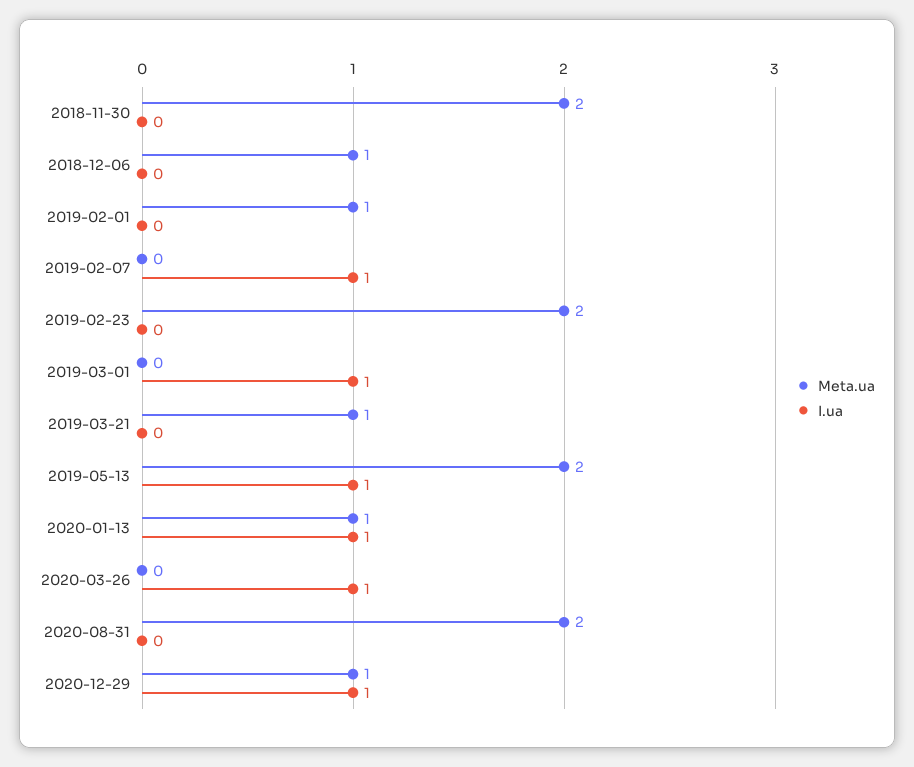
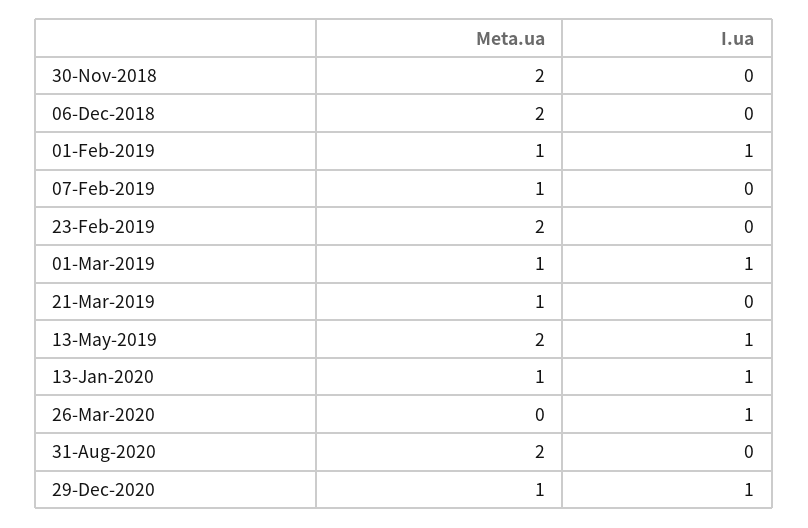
Meta.ua, 2018-12-06: 1 -> 2
I.ua, 2019-02-01: 0 -> 1
Meta.ua, 2019-02-07: 0 -> 1
I.ua, 2019-02-07: 1 -> 0
Meta.ua, 2019-03-01: 0 -> 1

